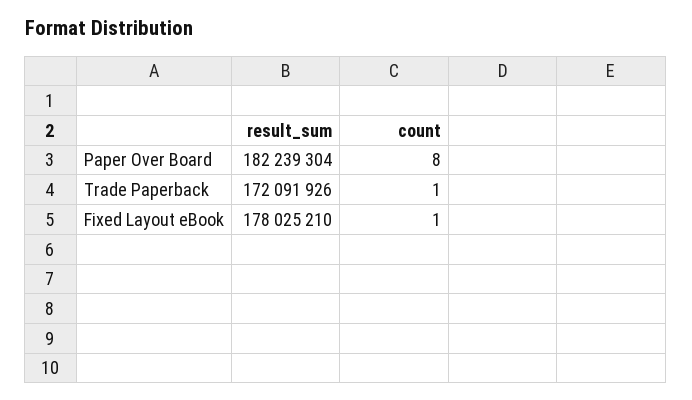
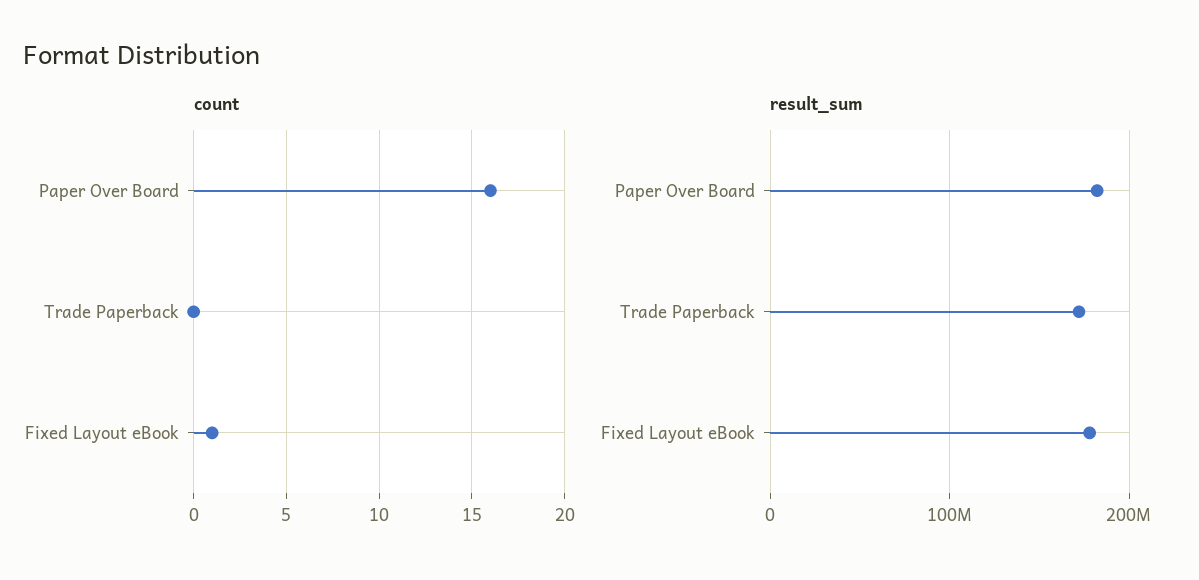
count, Paper Over Board: 8 -> 16
count, Trade Paperback: 1 -> 0

